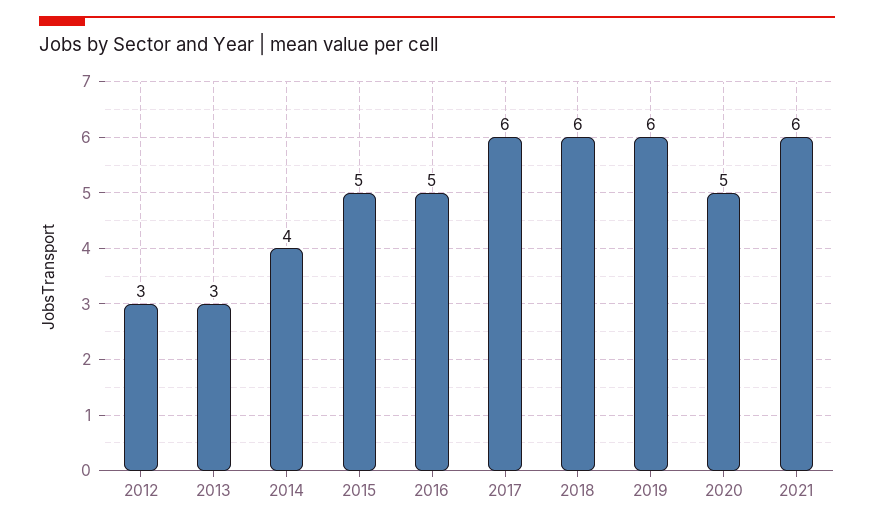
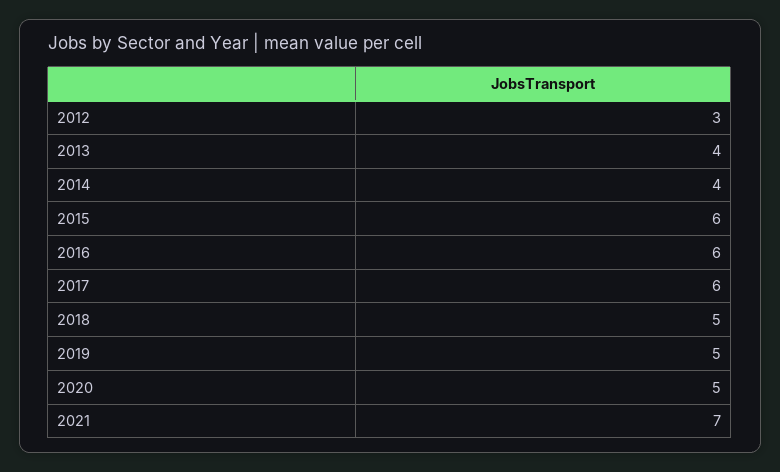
2013: 3 -> 4
2015: 5 -> 6
2016: 5 -> 6
2018: 6 -> 5
2019: 6 -> 5
2021: 6 -> 7

